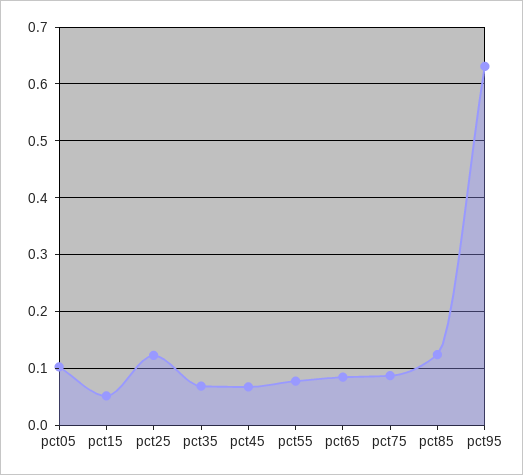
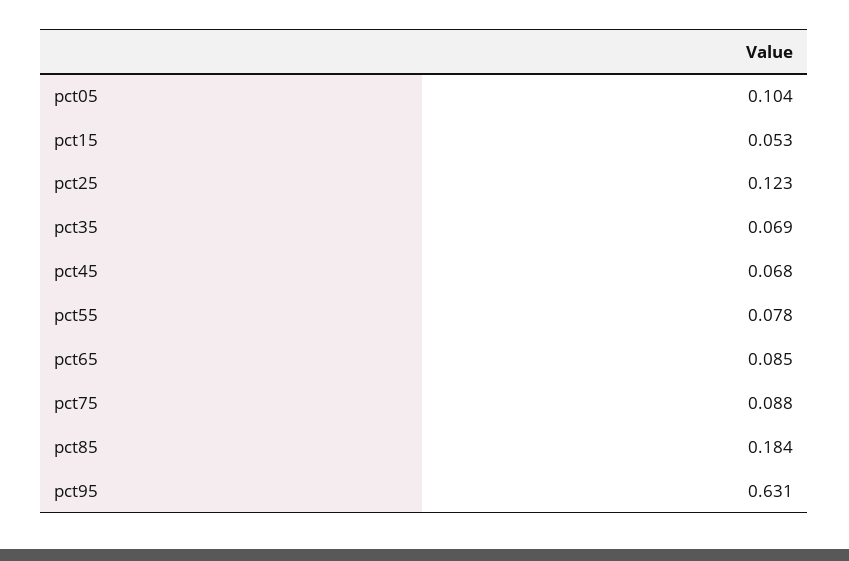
pct85: 0.12 -> 0.184

